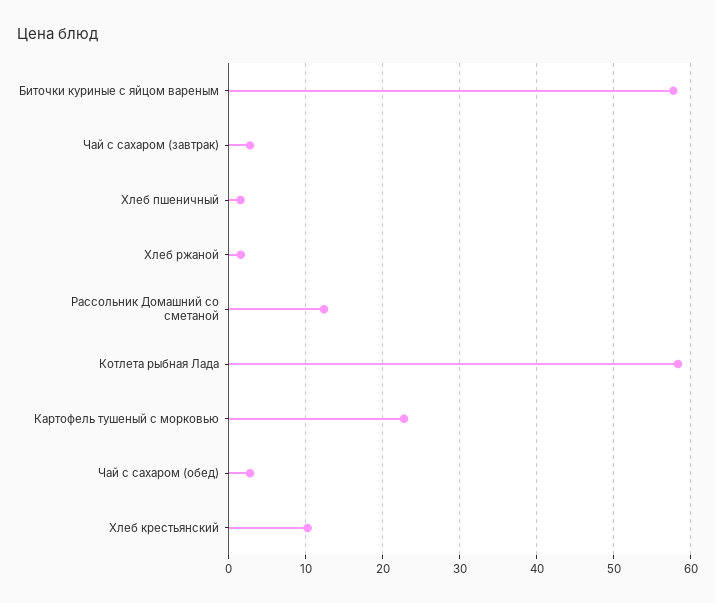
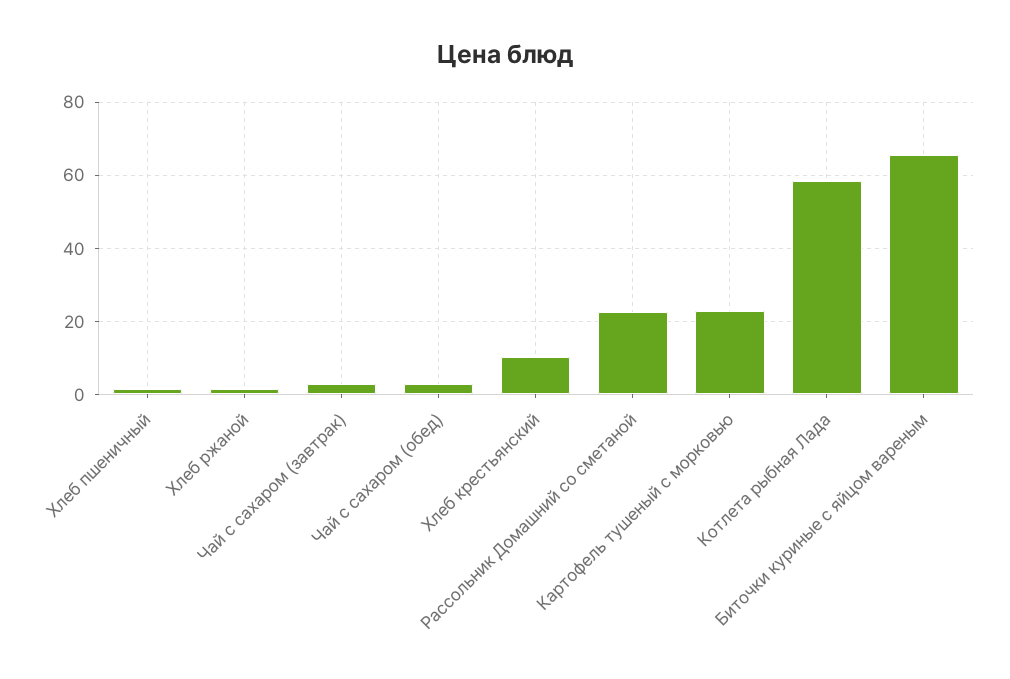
Биточки куриные с яйцом вареным: 58 -> 66
Рассольник Домашний со сметаной: 12 -> 22

